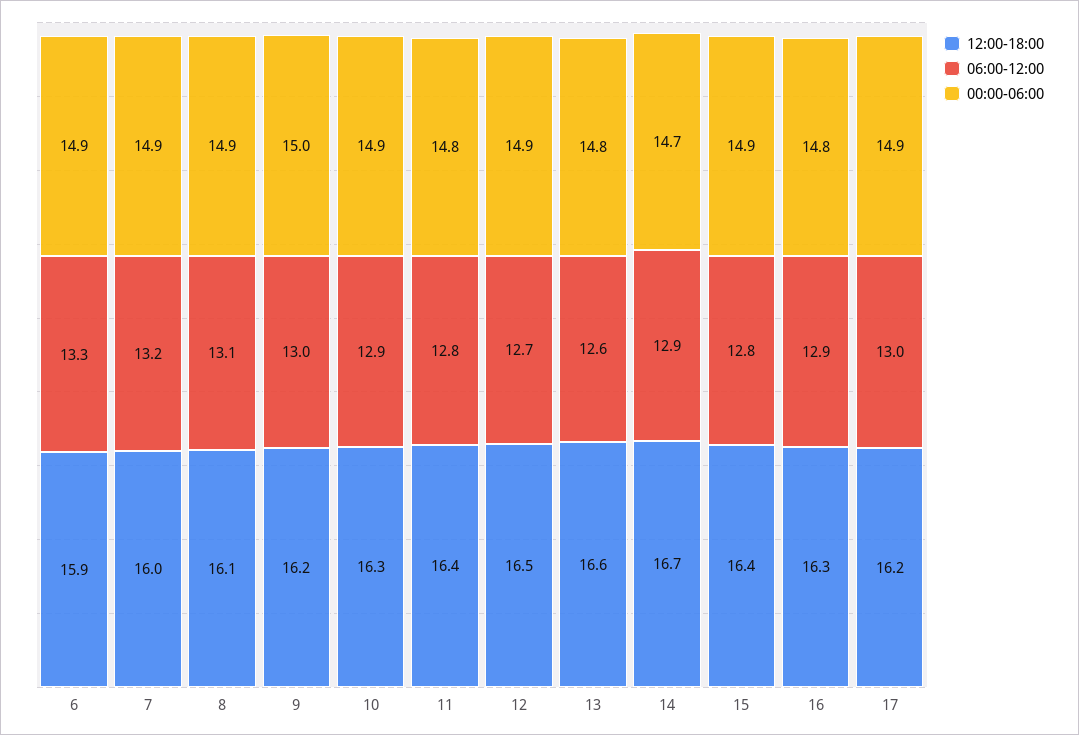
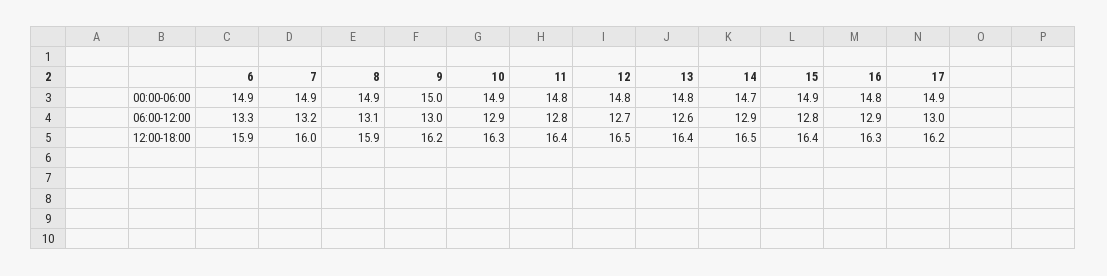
12:00-18:00, 8: 16.1 -> 15.9
00:00-06:00, 12: 14.9 -> 14.8
12:00-18:00, 13: 16.6 -> 16.4
12:00-18:00, 14: 16.7 -> 16.5

